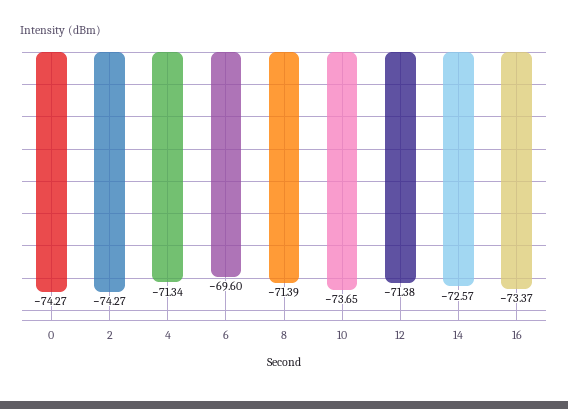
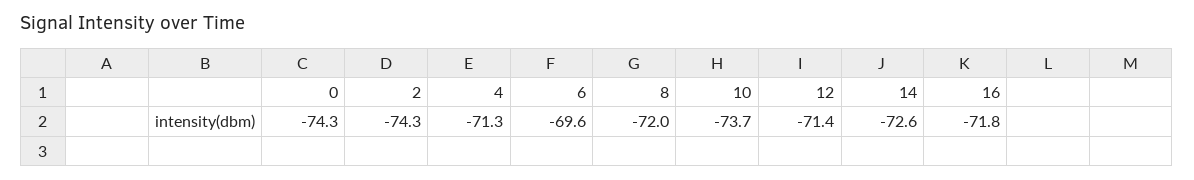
8: -71.39 -> -72
16: -73.37 -> -71.8

